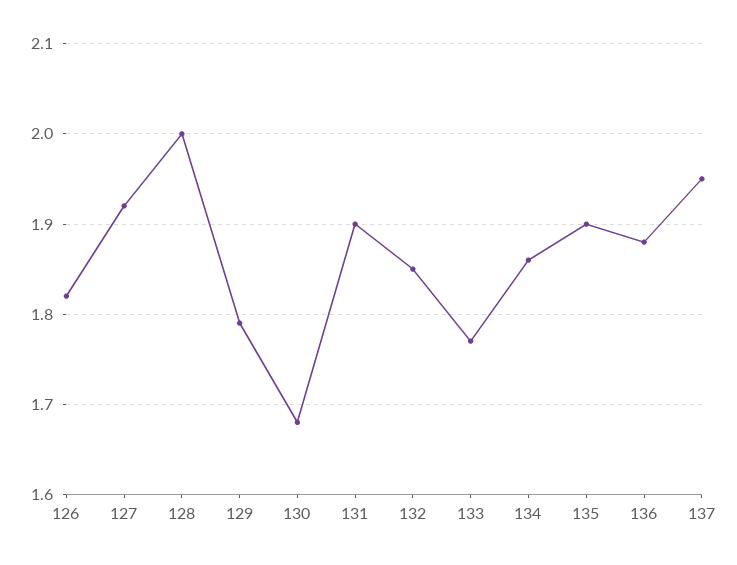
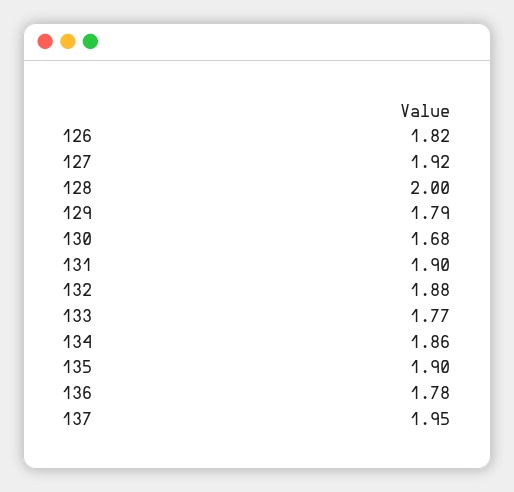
132: 1.85 -> 1.88
136: 1.88 -> 1.78

